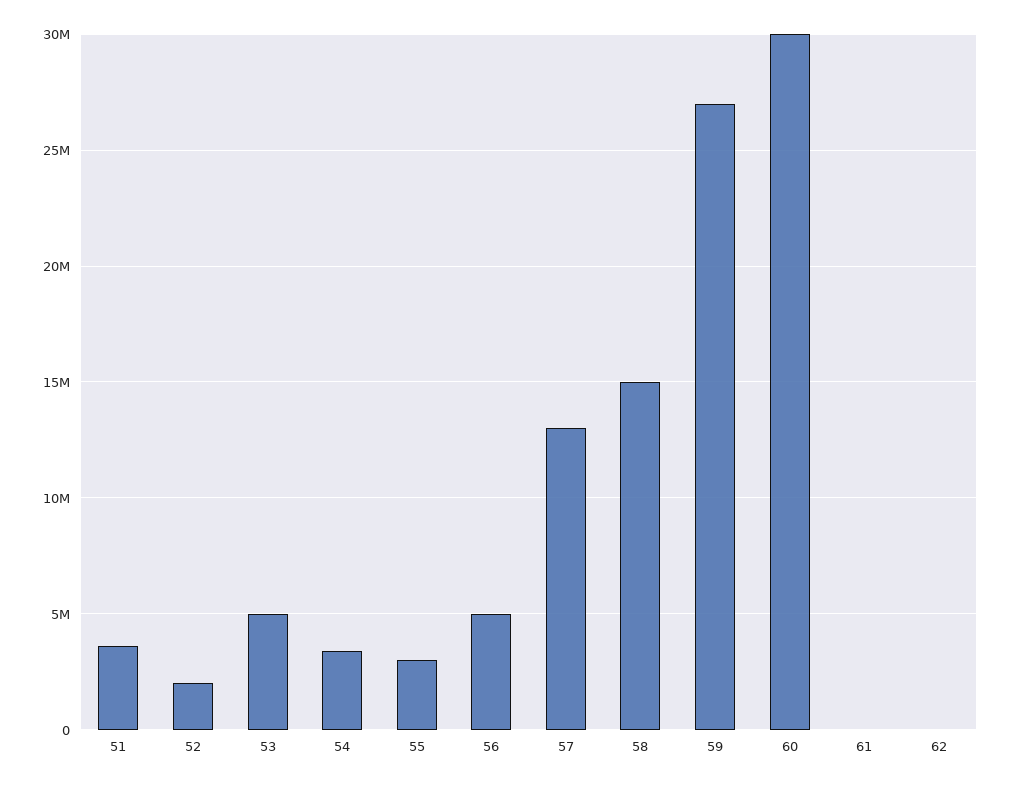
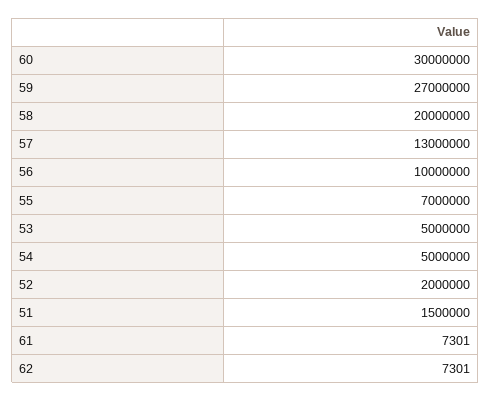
51: 3500000 -> 1500000
54: 3500000 -> 5000000
55: 3000000 -> 7000000
56: 5000000 -> 10000000
58: 15000000 -> 20000000

